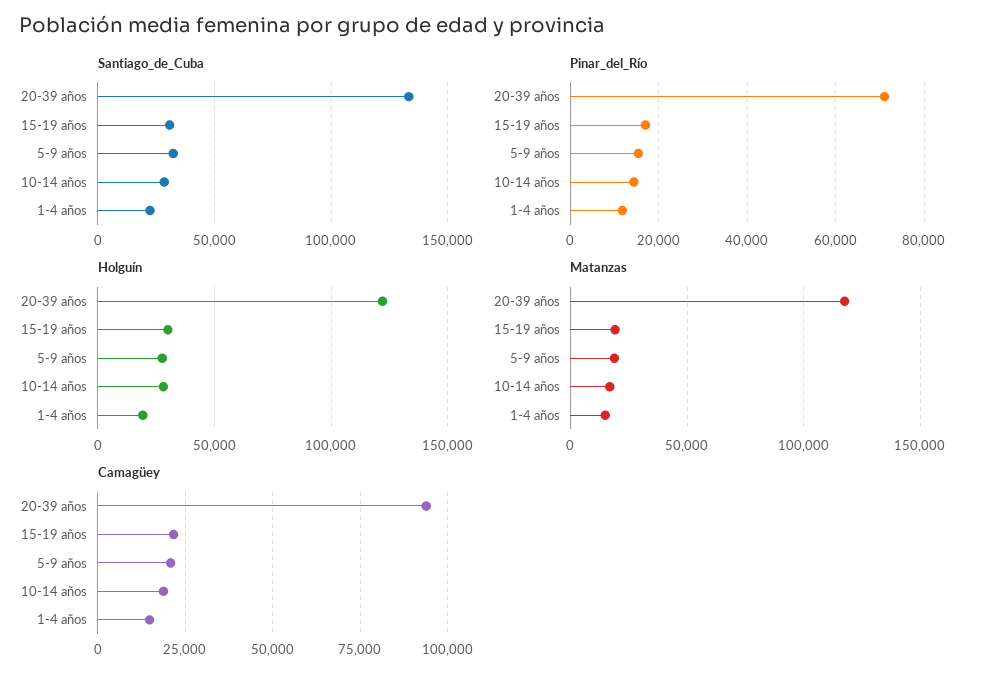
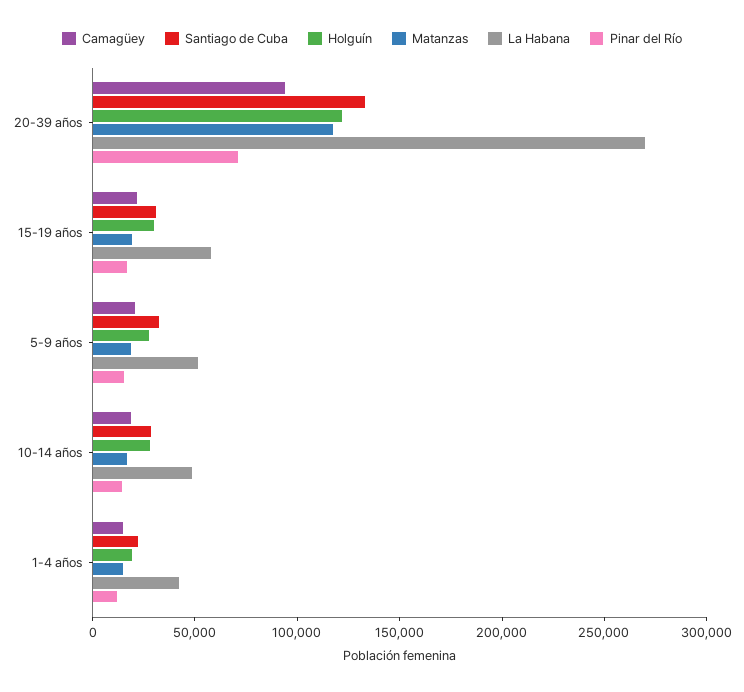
La Habana, 20-39 años: none -> 270000
La Habana, 15-19 años: none -> 60000
La Habana, 5-9 años: none -> 50000
La Habana, 10-14 años: none -> 50000
La Habana, 1-4 años: none -> 40000

